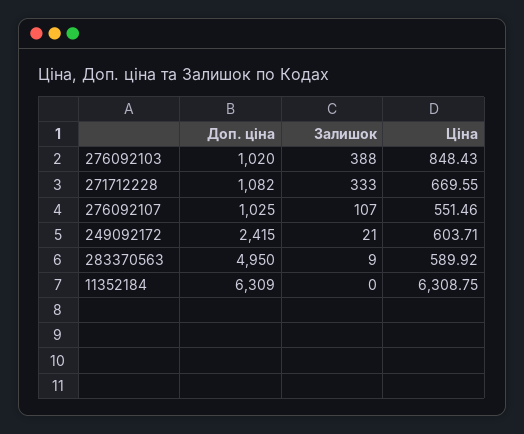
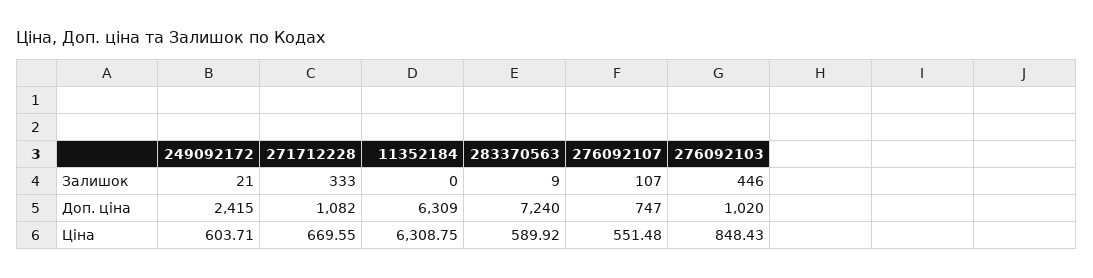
Залишок, 276092103: 388 -> 446
Доп. ціна, 276092107: 1025 -> 747
Ціна, 276092107: 551.46 -> 551.48
Доп. ціна, 283370563: 4950 -> 7240

